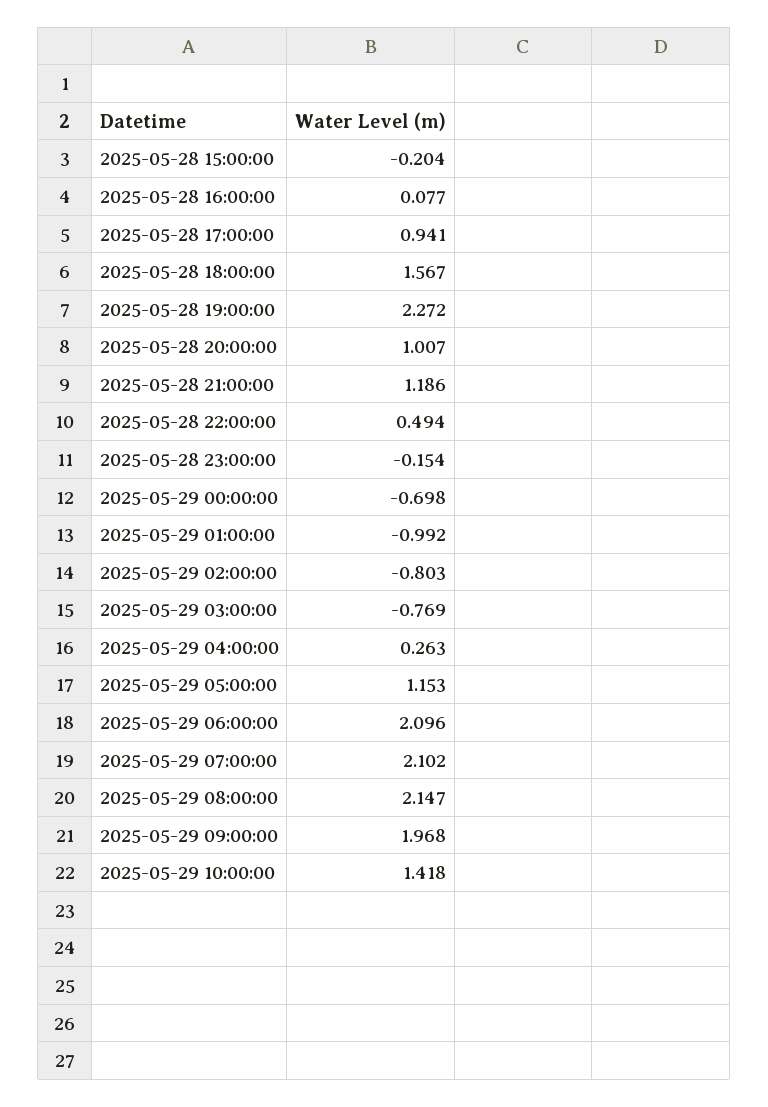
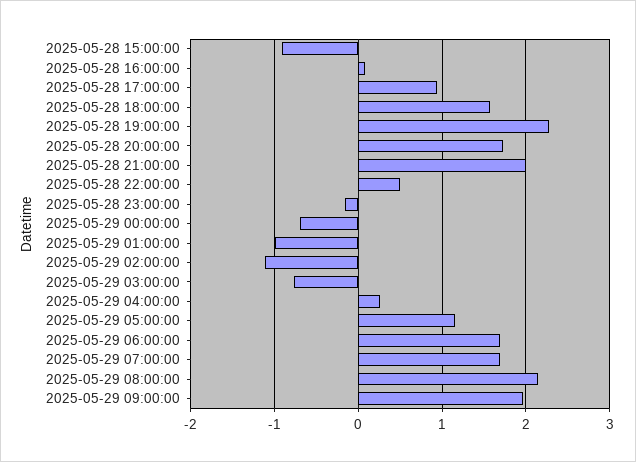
2025-05-28 15:00:00: -0.204 -> -0.9
2025-05-28 20:00:00: 1.007 -> 1.7
2025-05-28 21:00:00: 1.186 -> 2
2025-05-29 02:00:00: -0.803 -> -1.1
2025-05-29 06:00:00: 2.096 -> 1.7
2025-05-29 07:00:00: 2.102 -> 1.7
2025-05-29 10:00:00: 1.418 -> none

